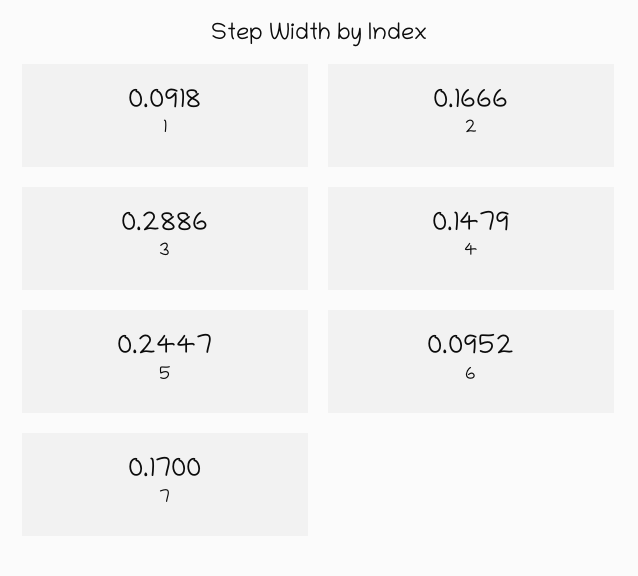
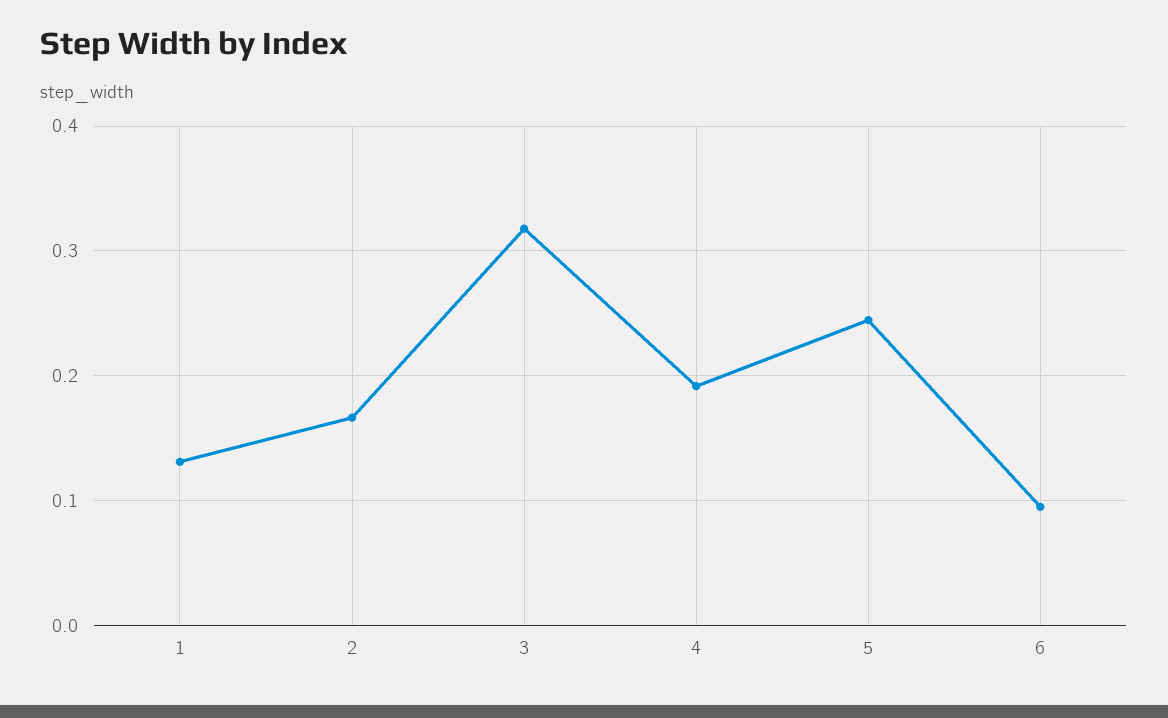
1: 0.0918 -> 0.13
3: 0.2886 -> 0.32
4: 0.1479 -> 0.19
7: 0.17 -> none

